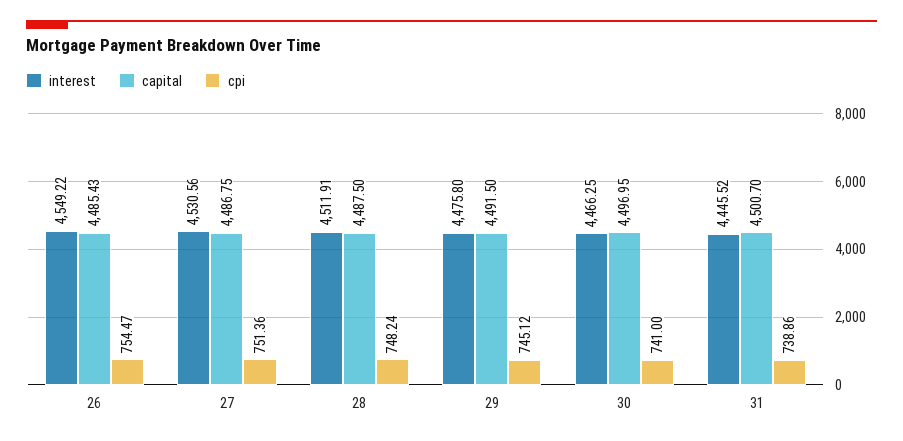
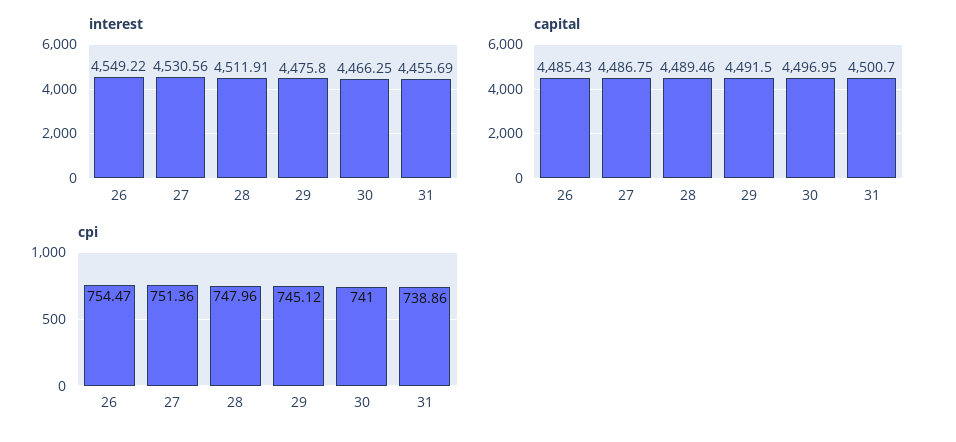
capital, 28: 4487.5 -> 4489.46
cpi, 28: 748.24 -> 747.96
interest, 31: 4445.52 -> 4455.69

